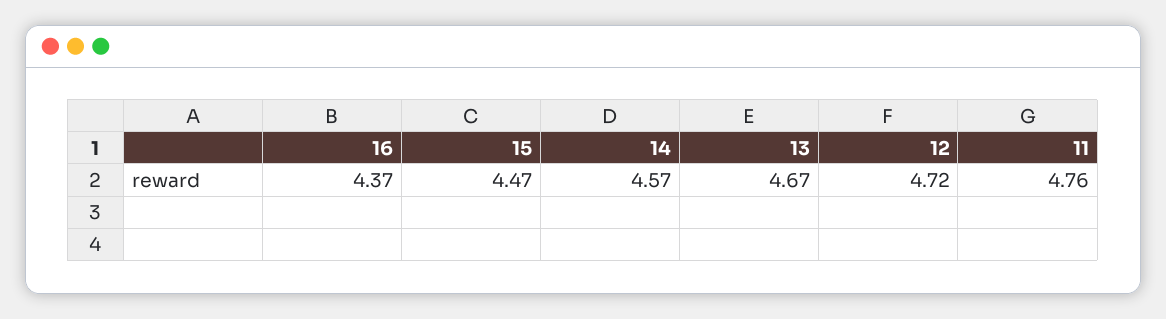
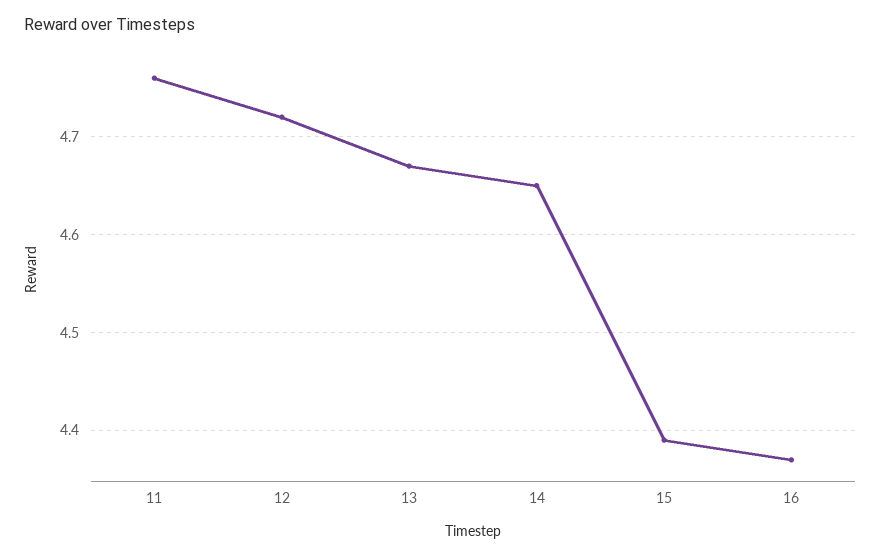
15: 4.47 -> 4.39
14: 4.57 -> 4.65

